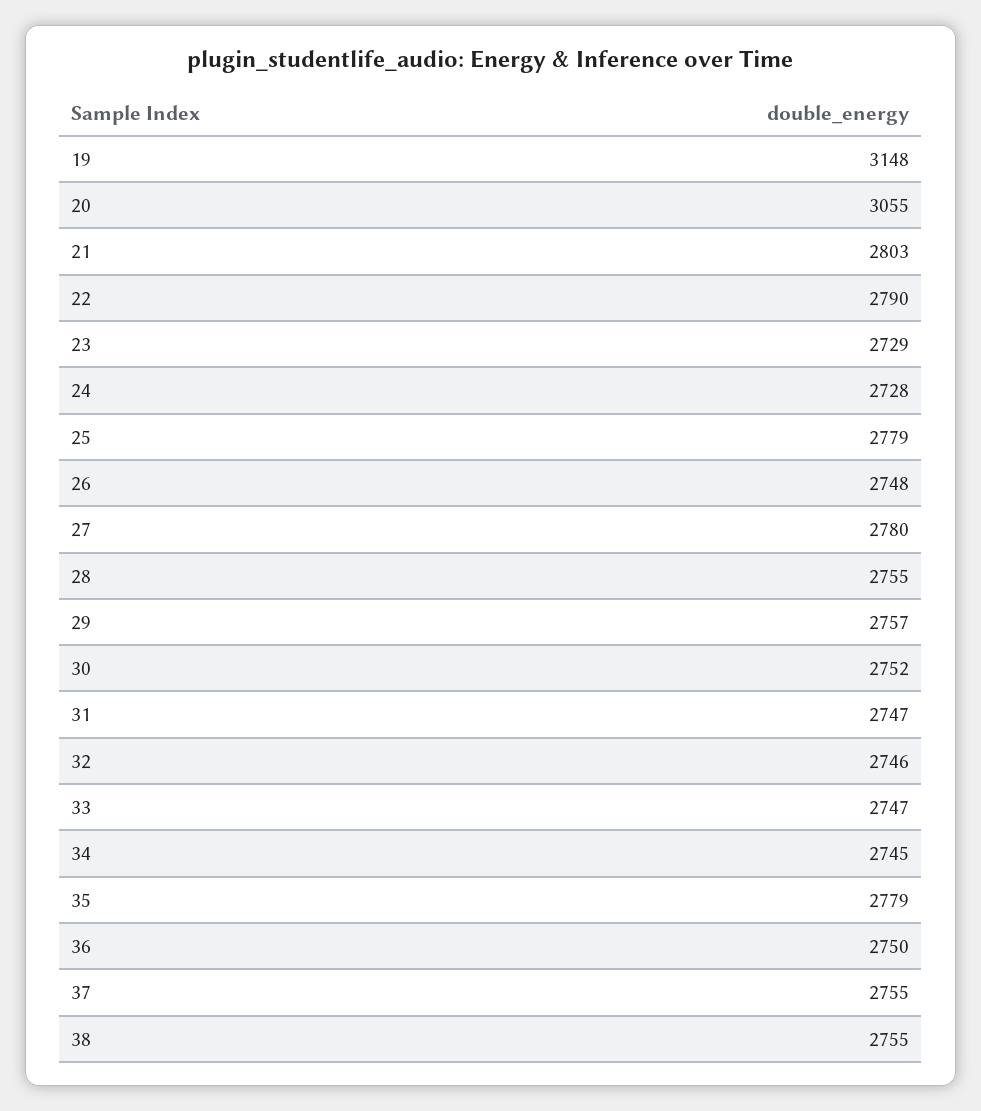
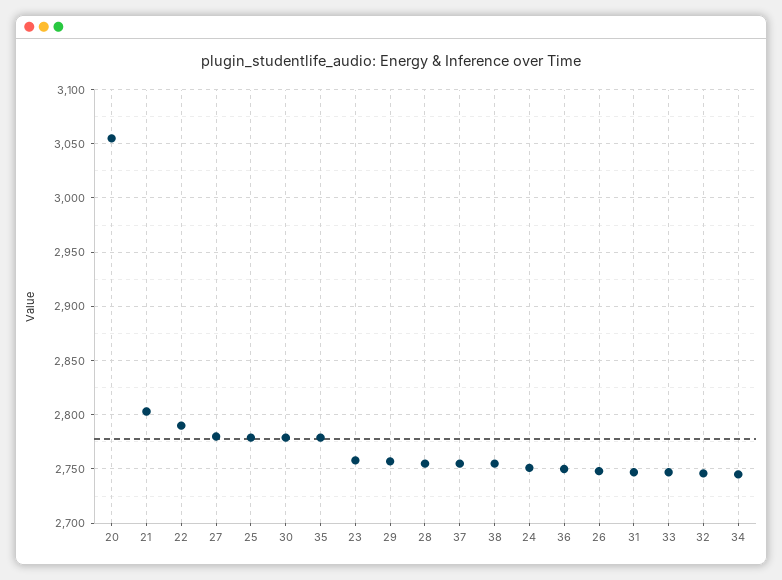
19: 3148 -> none
23: 2729 -> 2760
24: 2728 -> 2750
30: 2752 -> 2780

